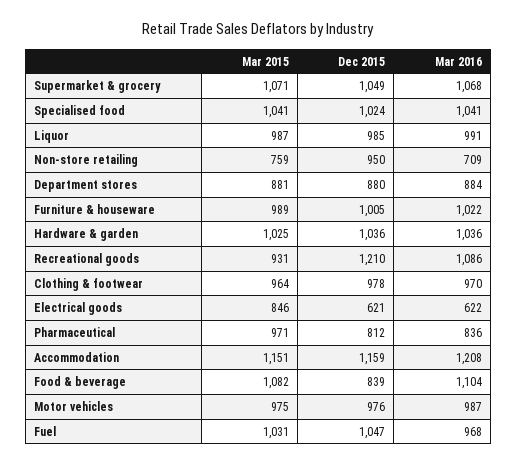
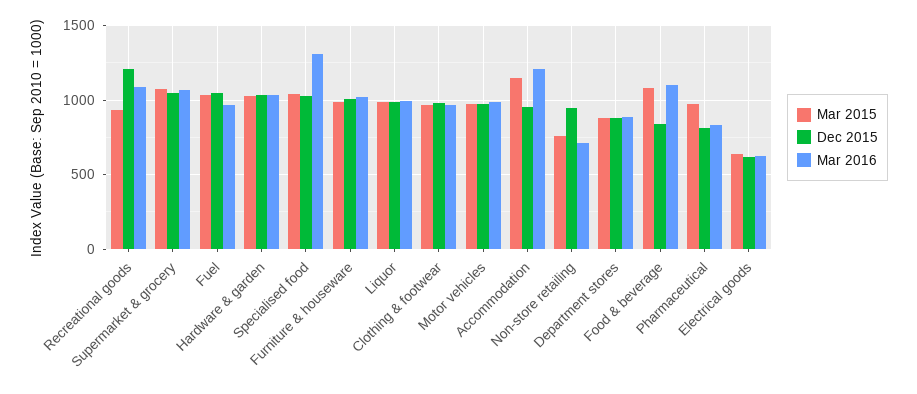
Mar 2016, Specialised food: 1041 -> 1300
Mar 2015, Electrical goods: 846 -> 650
Dec 2015, Accommodation: 1159 -> 950

